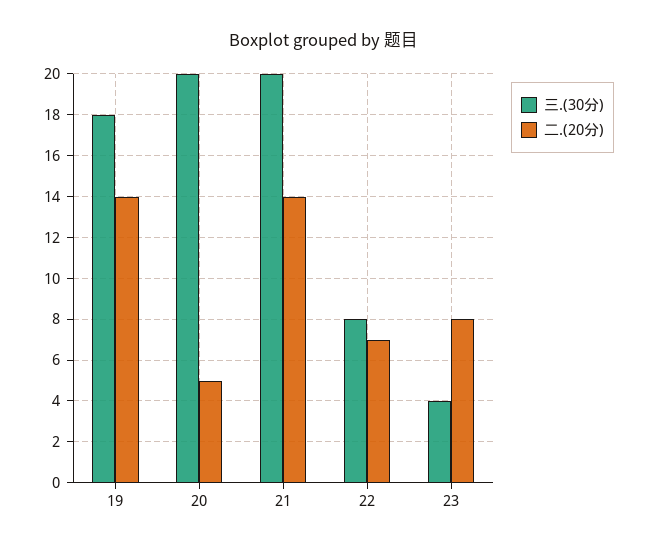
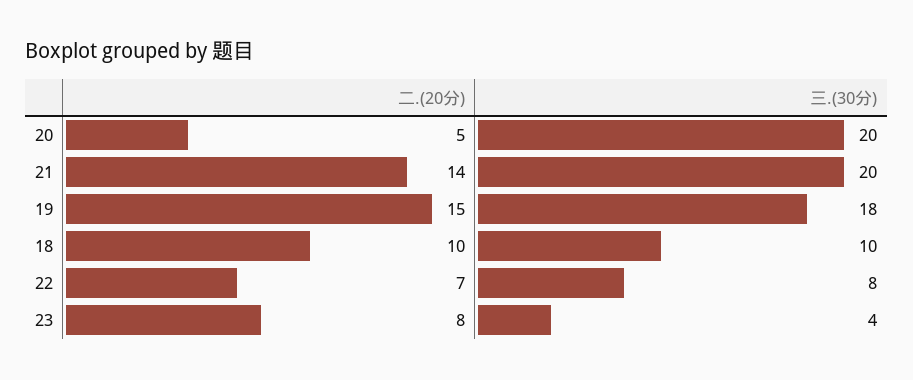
二.(20分), 19: 14 -> 15
二.(20分), 18: none -> 10
三.(30分), 18: none -> 10

